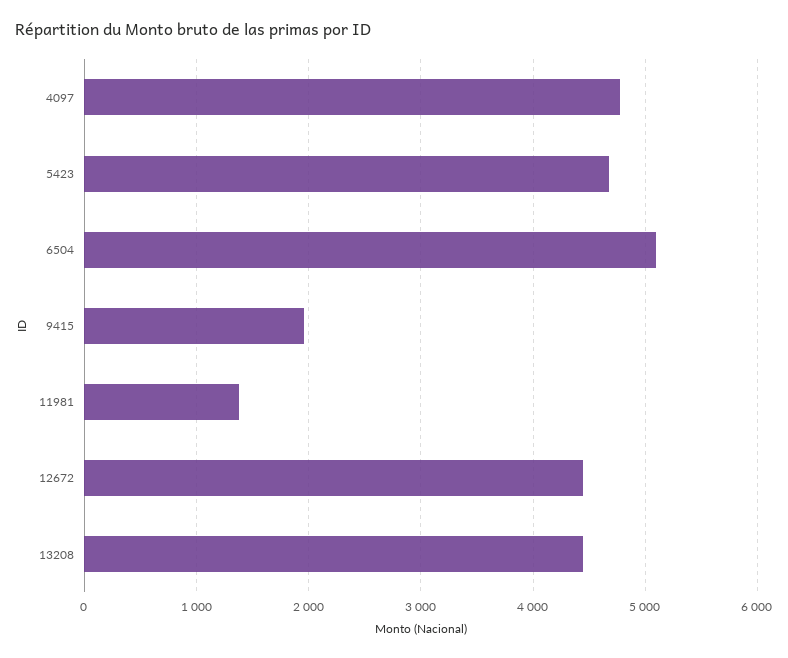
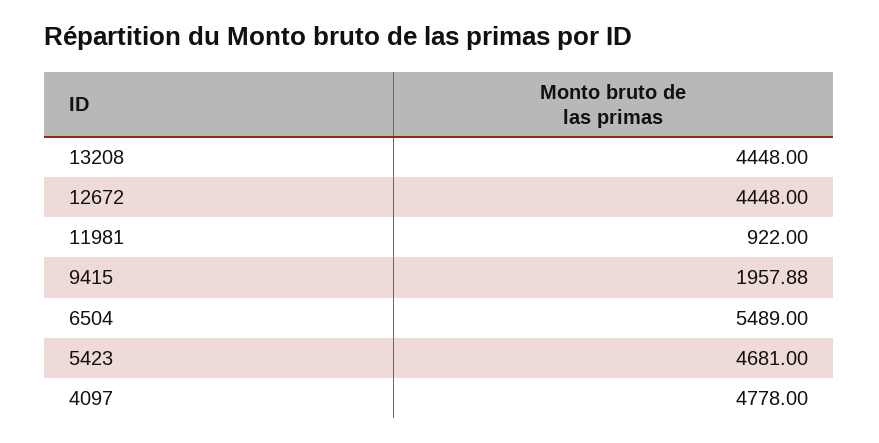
6504: 5100 -> 5489
11981: 1400 -> 922

